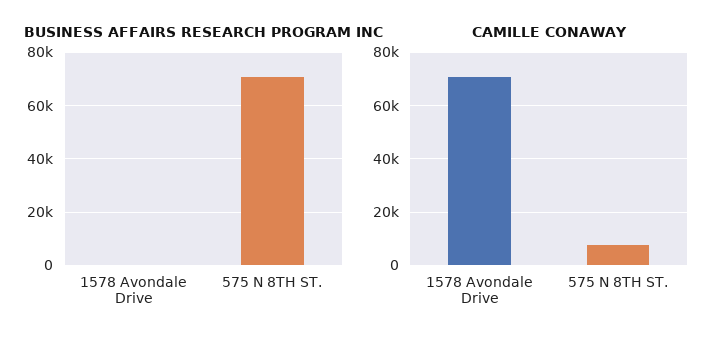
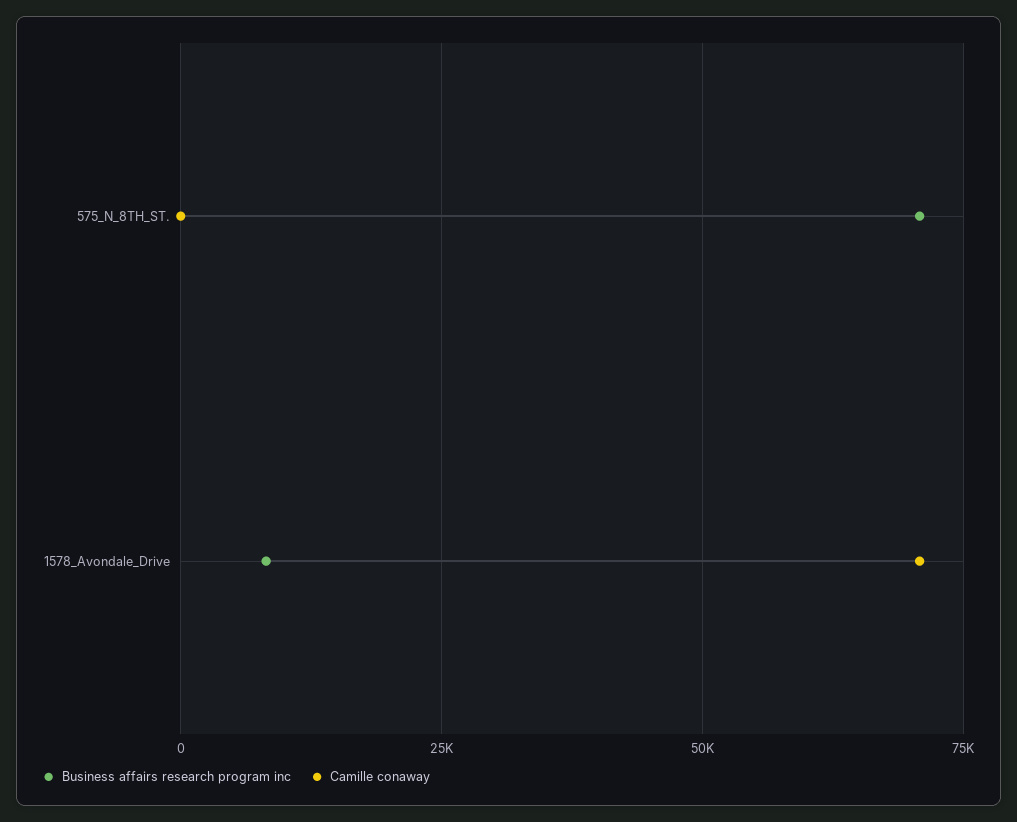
BUSINESS AFFAIRS RESEARCH PROGRAM INC, 1578 Avondale Drive: 0 -> 7500
CAMILLE CONAWAY, 575 N 8TH ST.: 7500 -> 0

